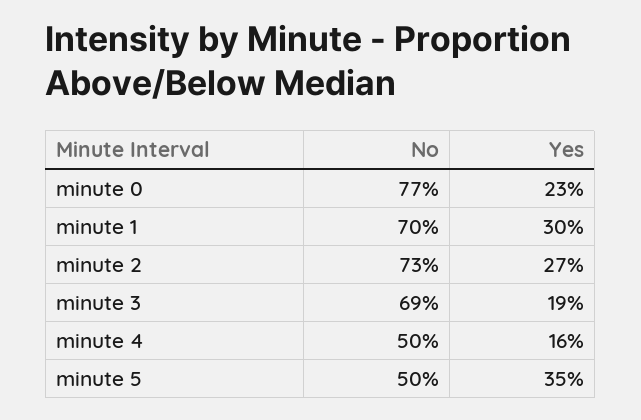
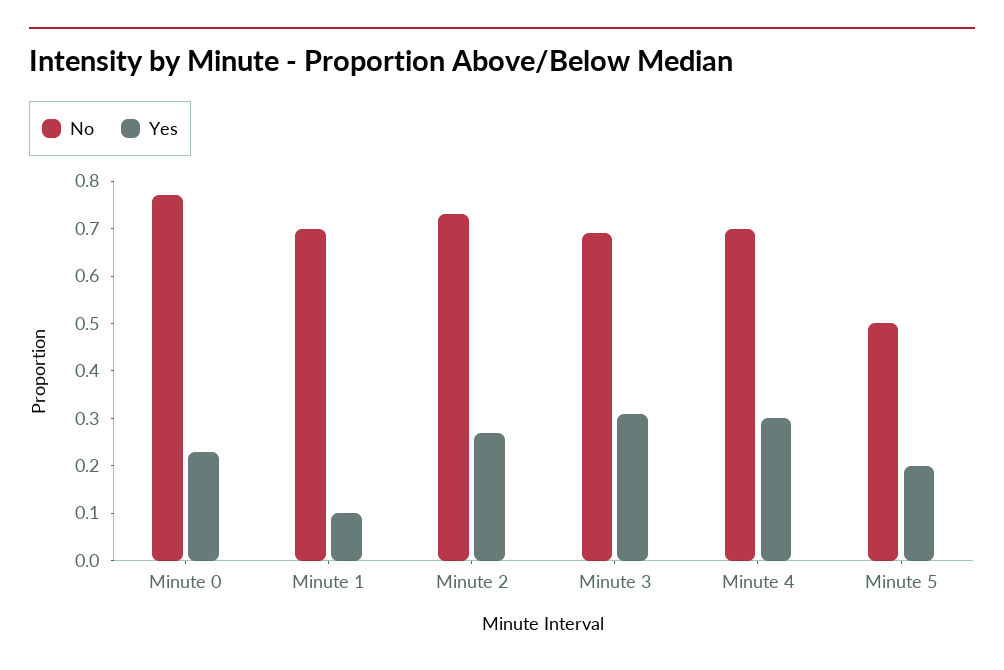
Yes, minute 1: 0.3 -> 0.1
Yes, minute 3: 0.19 -> 0.3
No, minute 4: 0.5 -> 0.7
Yes, minute 4: 0.16 -> 0.3
Yes, minute 5: 0.35 -> 0.2

